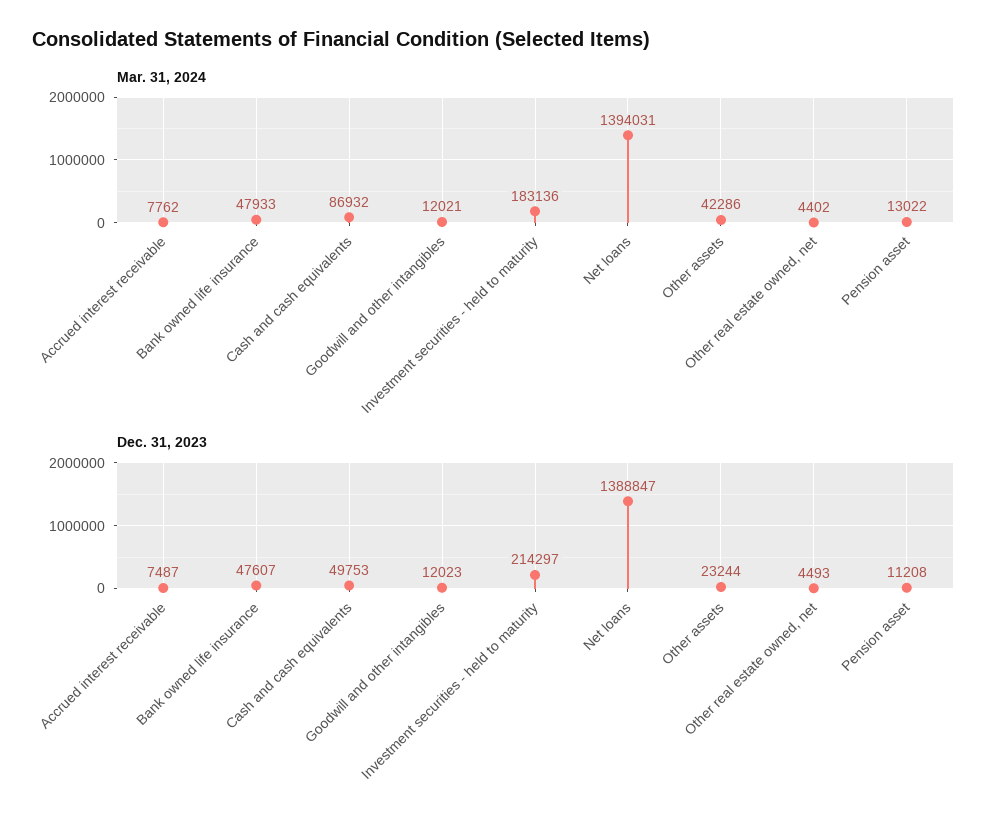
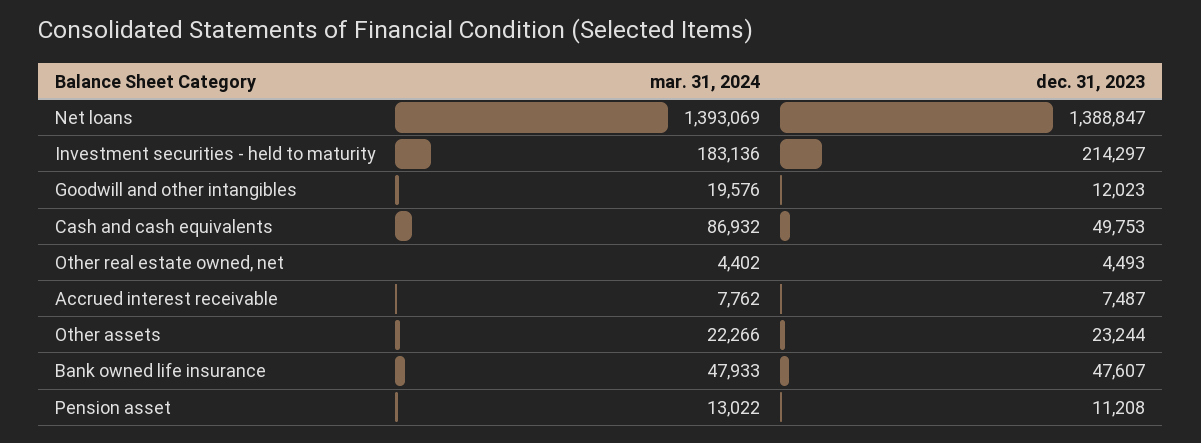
Mar. 31, 2024, Goodwill and other intangibles: 12021 -> 19576
Mar. 31, 2024, Net loans: 1394031 -> 1393069
Mar. 31, 2024, Other assets: 42286 -> 22266

